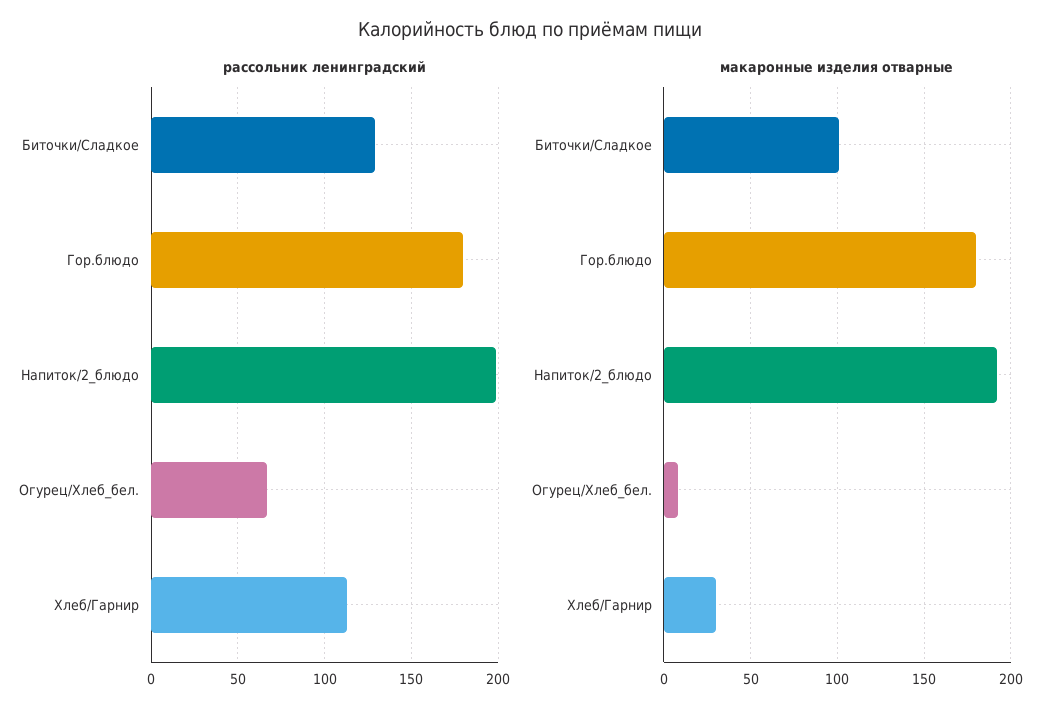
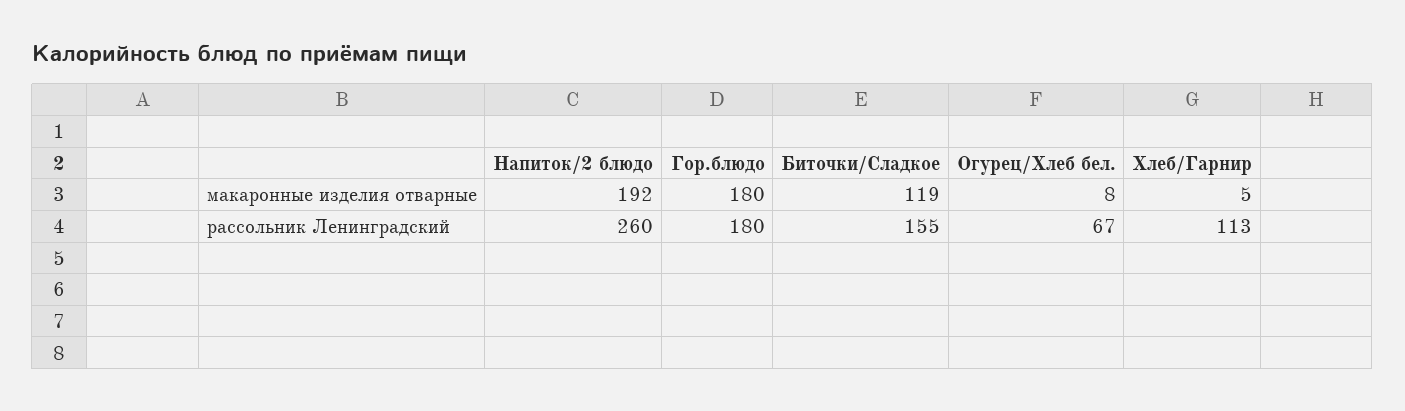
рассольник ленинградский, Биточки/Сладкое: 130 -> 155
рассольник ленинградский, Напиток/2_блюдо: 200 -> 260
макаронные изделия отварные, Биточки/Сладкое: 100 -> 119
макаронные изделия отварные, Хлеб/Гарнир: 30 -> 5

